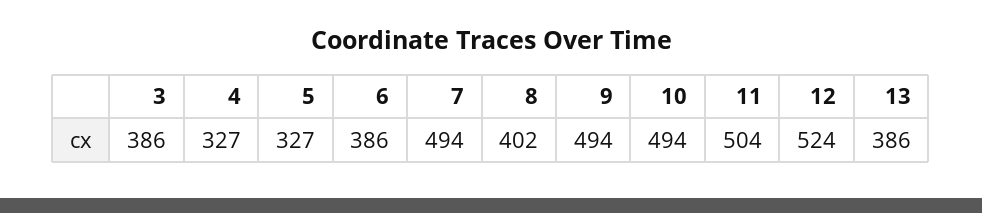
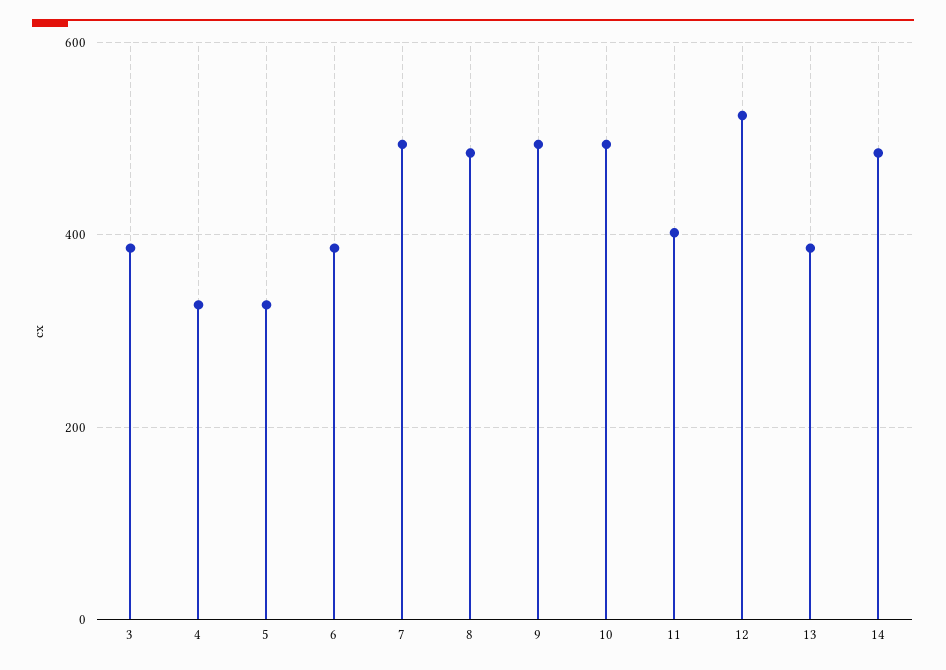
8: 402 -> 480
11: 504 -> 400
14: none -> 480

